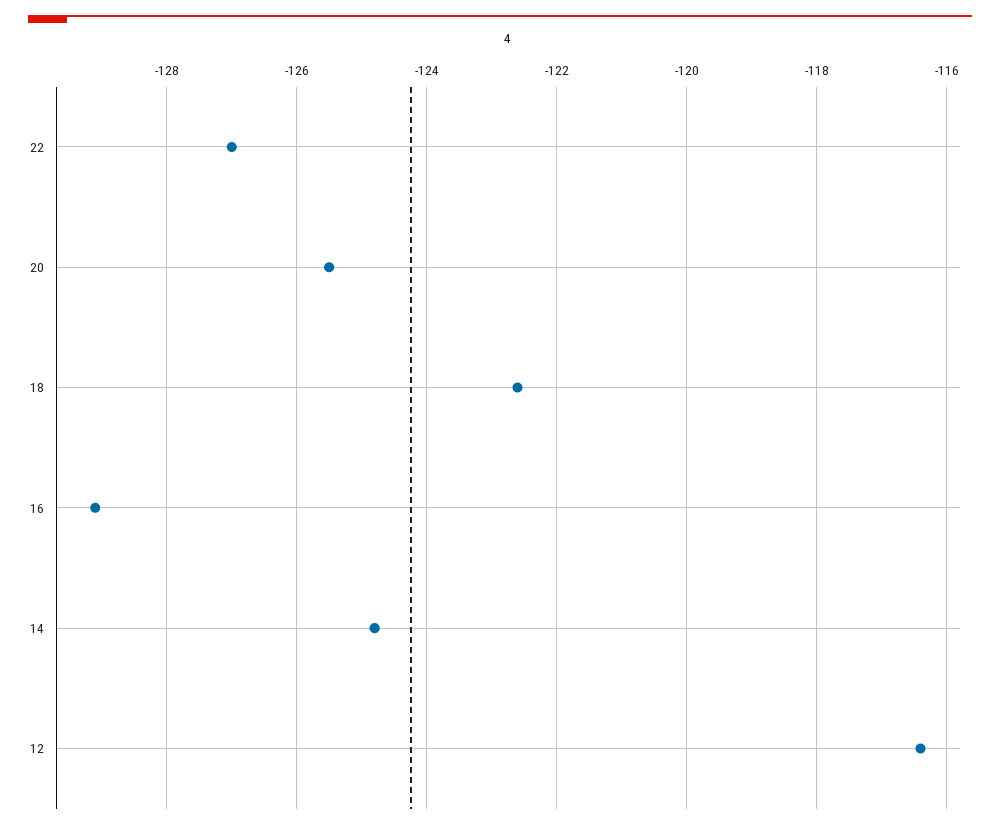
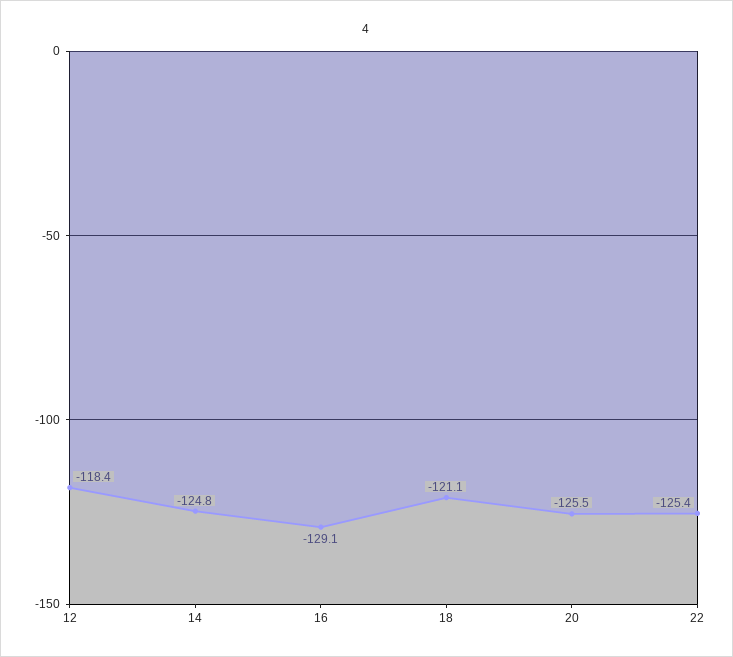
22: -127 -> -125.4
18: -122.5 -> -121.1
12: -116.5 -> -118.4

